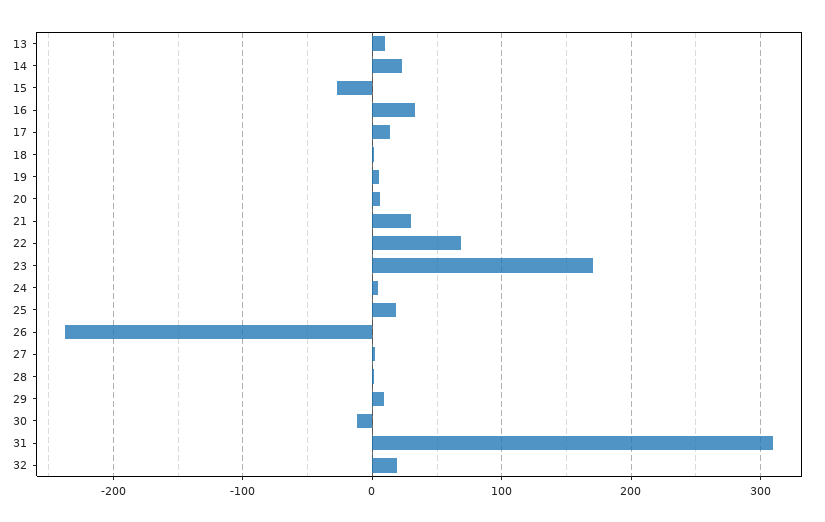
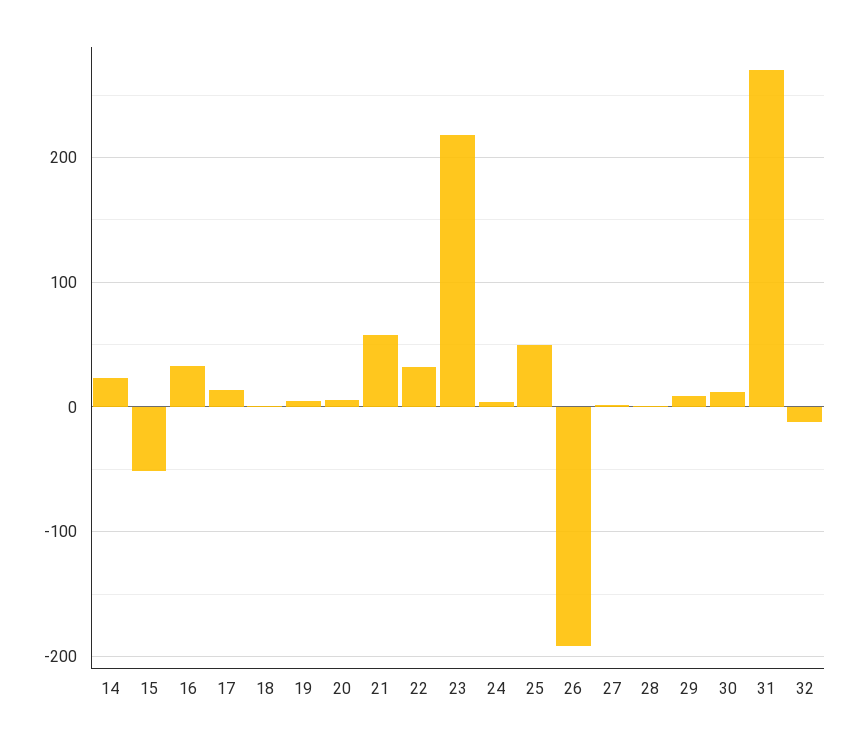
13: 10 -> none
15: -30 -> -50
21: 30 -> 60
22: 70 -> 30
23: 170 -> 220
25: 20 -> 50
26: -240 -> -190
30: -10 -> 10
31: 310 -> 270
32: 20 -> -10

